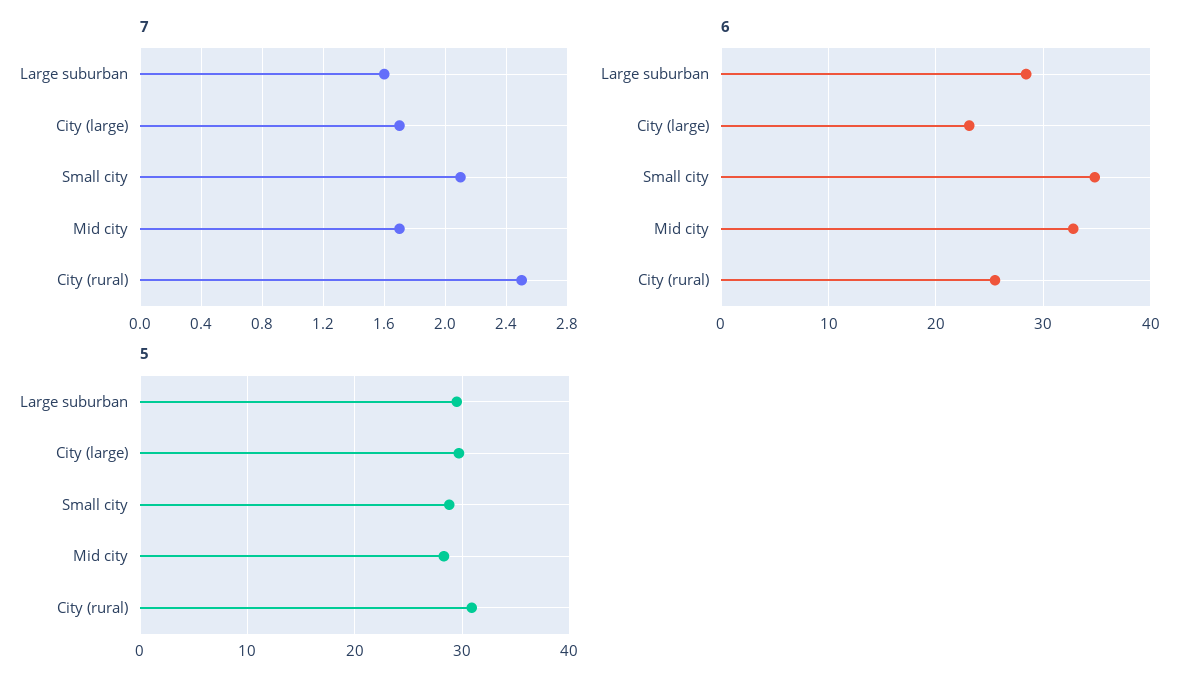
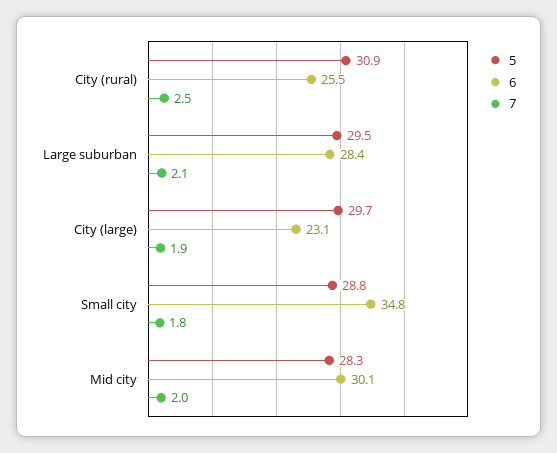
7, Large suburban: 1.6 -> 2.1
7, City (large): 1.7 -> 1.9
7, Small city: 2.1 -> 1.8
7, Mid city: 1.7 -> 2
6, Mid city: 33 -> 30.1

